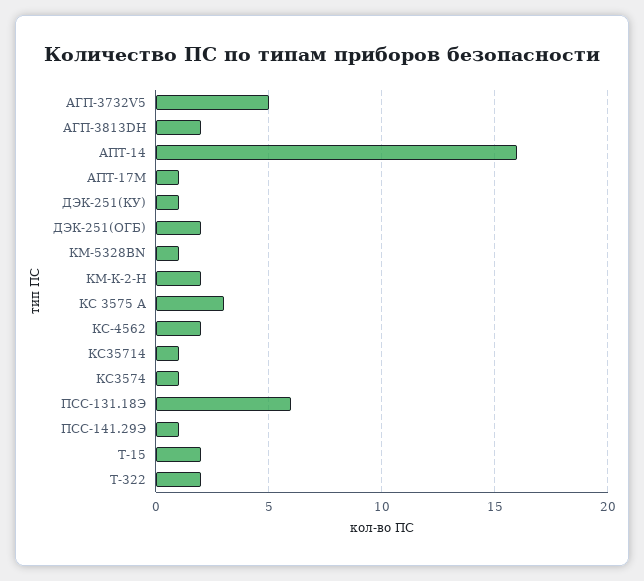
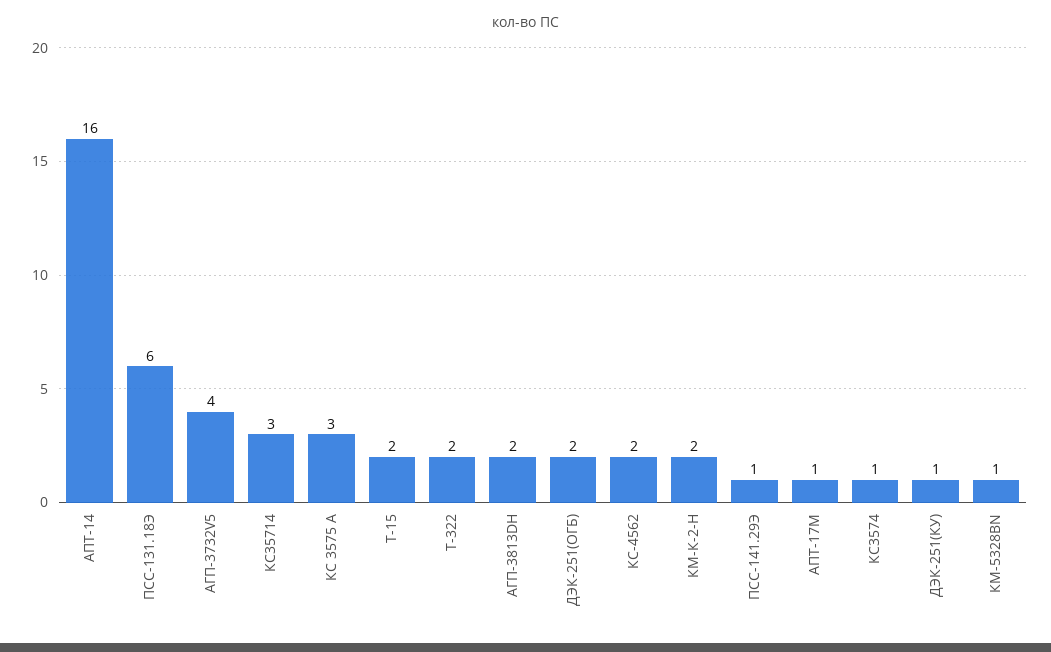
АГП-3732V5: 5 -> 4
КС35714: 1 -> 3

